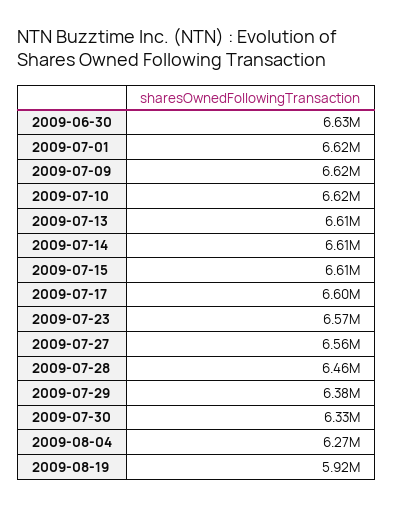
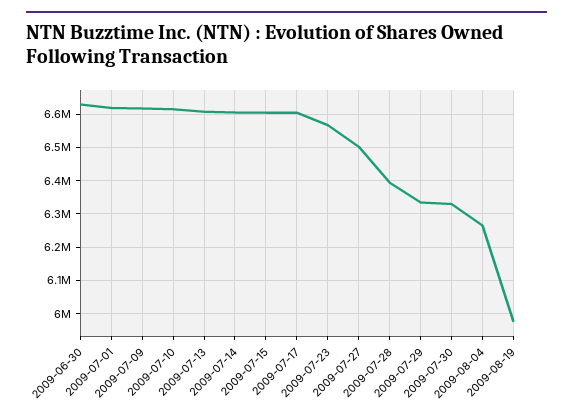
2009-07-27: 6560000 -> 6500000
2009-07-28: 6460000 -> 6400000
2009-07-29: 6380000 -> 6340000
2009-08-19: 5920000 -> 5980000

